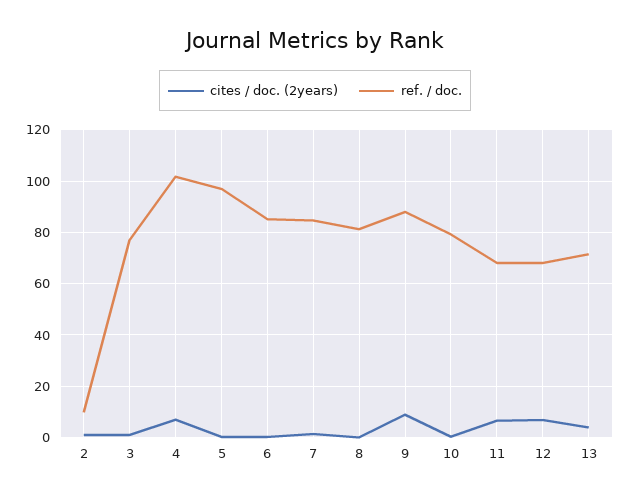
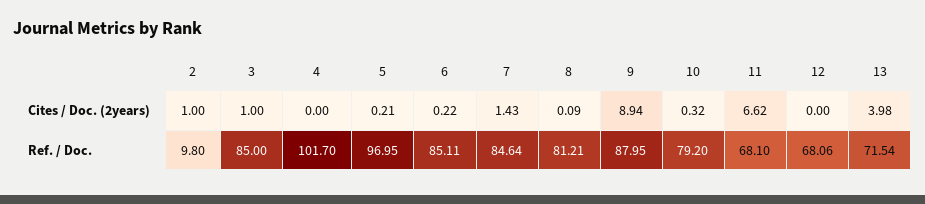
ref. / doc., 3: 77.5 -> 85
cites / doc. (2years), 4: 7.5 -> 0
cites / doc. (2years), 12: 7.5 -> 0

